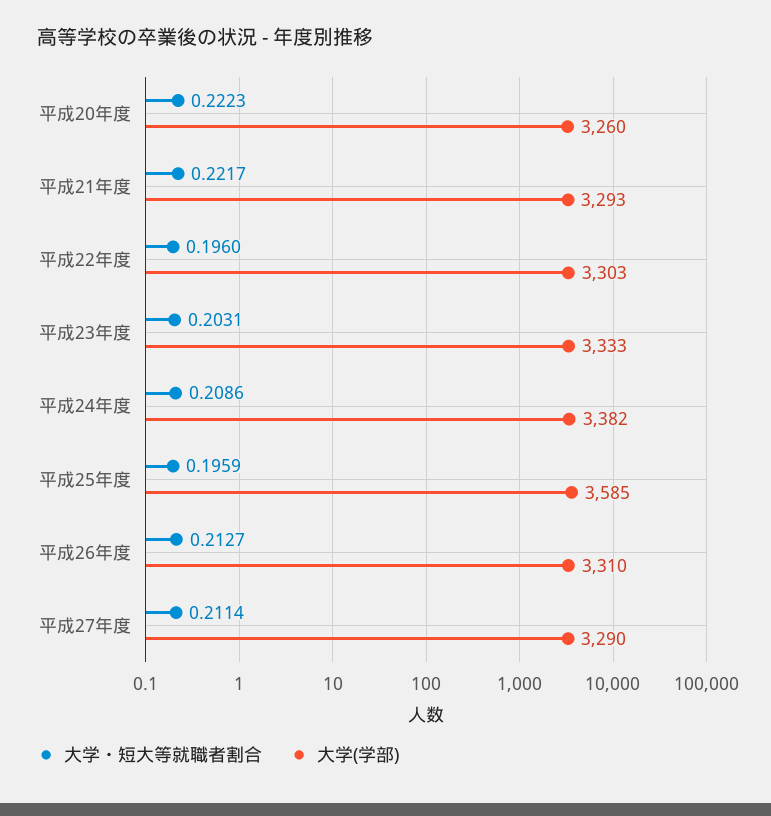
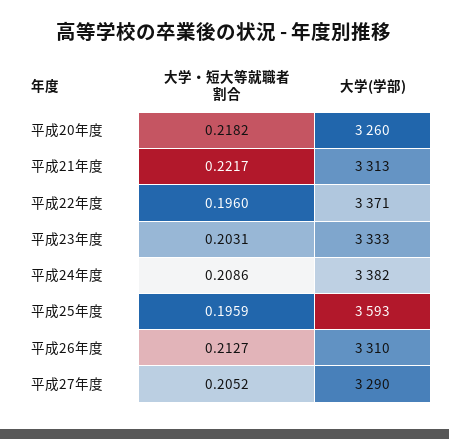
大学・短大等就職者割合, 平成20年度: 0.2223 -> 0.2182
大学(学部), 平成21年度: 3293 -> 3313
大学(学部), 平成22年度: 3303 -> 3371
大学(学部), 平成25年度: 3585 -> 3593
大学・短大等就職者割合, 平成27年度: 0.2114 -> 0.2052

